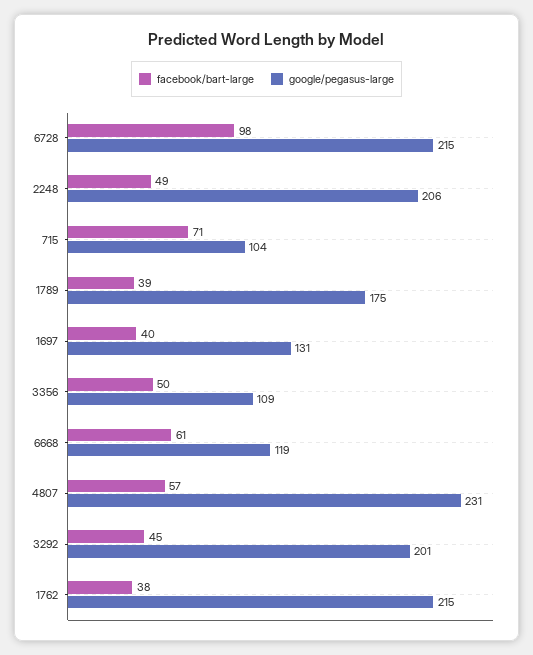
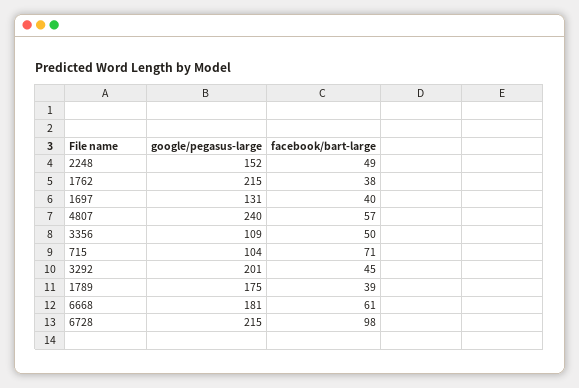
google/pegasus-large, 2248: 206 -> 152
google/pegasus-large, 6668: 119 -> 181
google/pegasus-large, 4807: 231 -> 240

